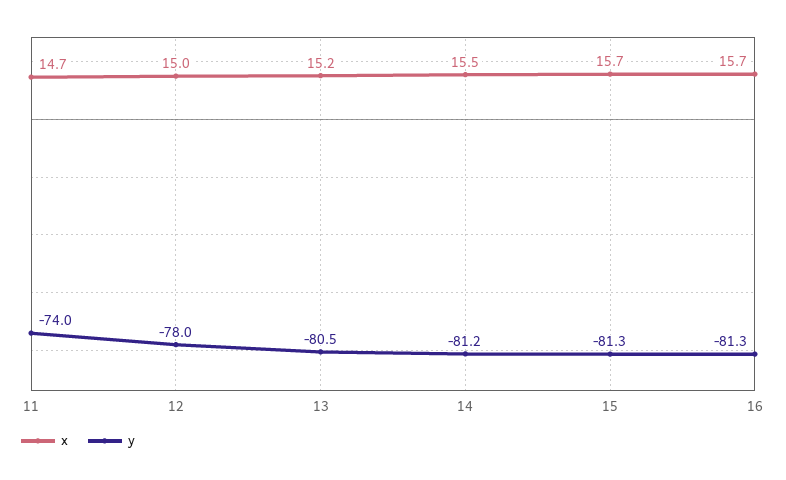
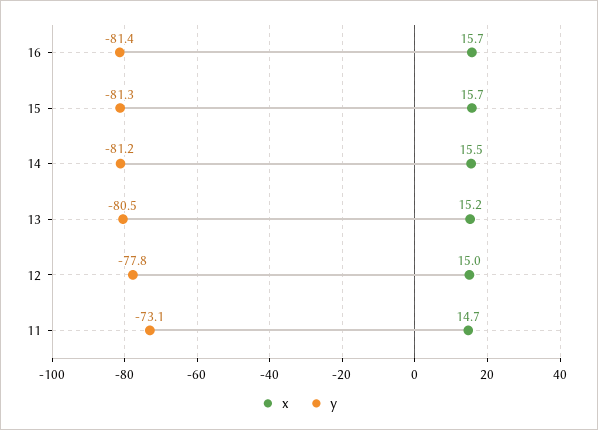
y, 11: -74 -> -73.1
y, 12: -78 -> -77.8
y, 16: -81.3 -> -81.4

